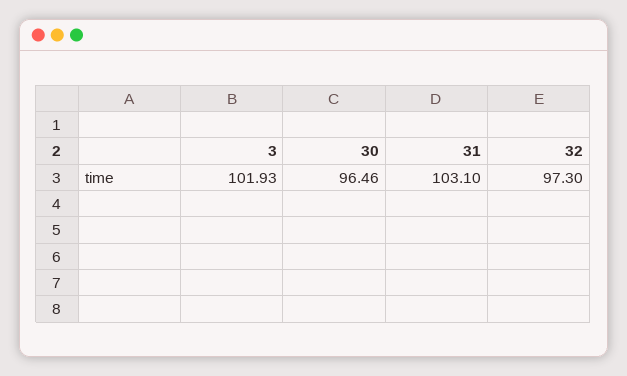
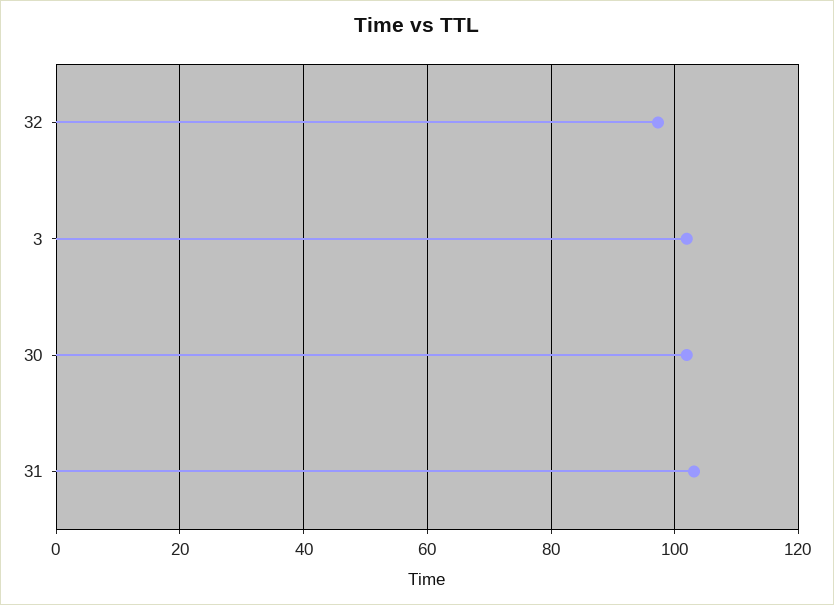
30: 96.46 -> 102

